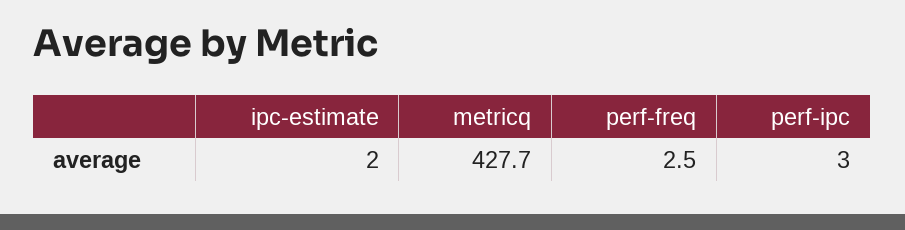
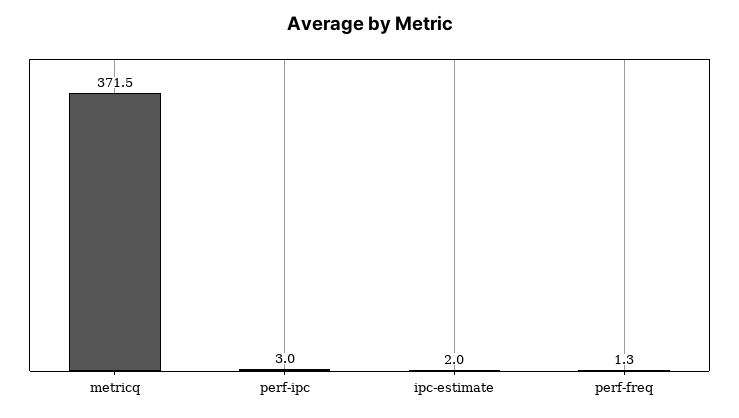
metricq: 427.7 -> 371.5
perf-freq: 2.5 -> 1.3

